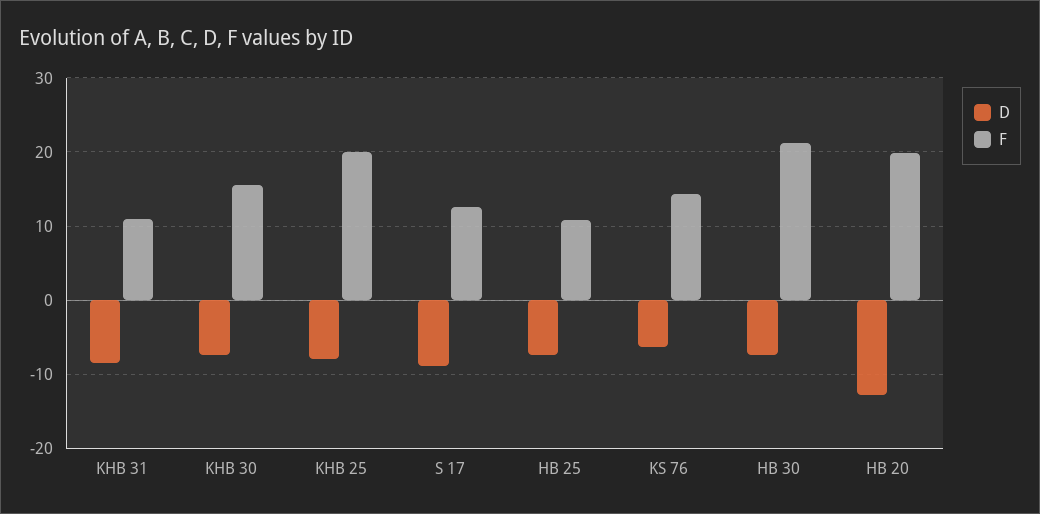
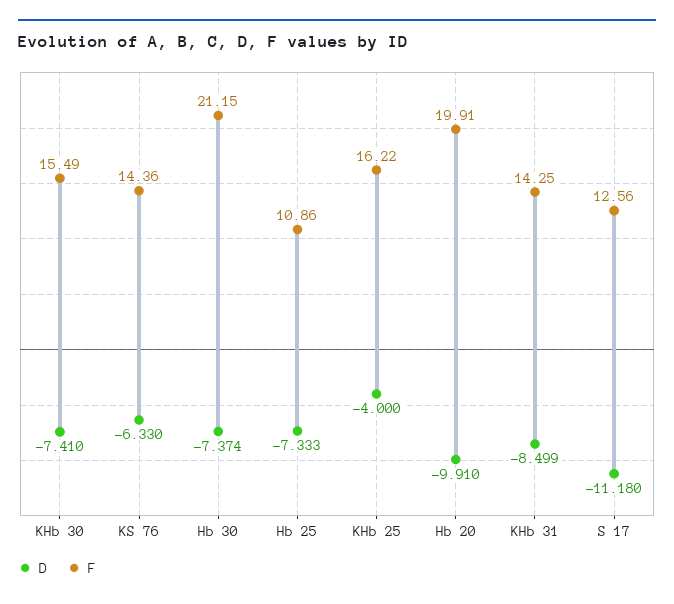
F, KHB 31: 11 -> 14.25
D, KHB 25: -8 -> -4
F, KHB 25: 20 -> 16.22
D, S 17: -9 -> -11.18
D, HB 20: -13 -> -9.91

